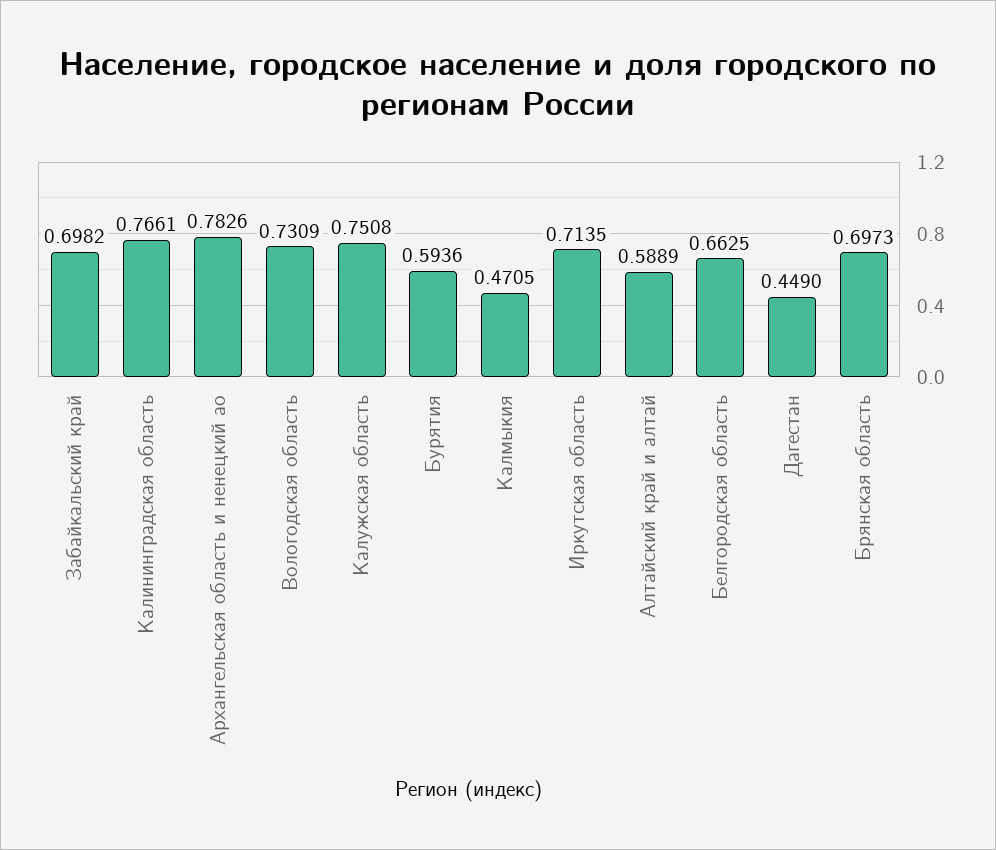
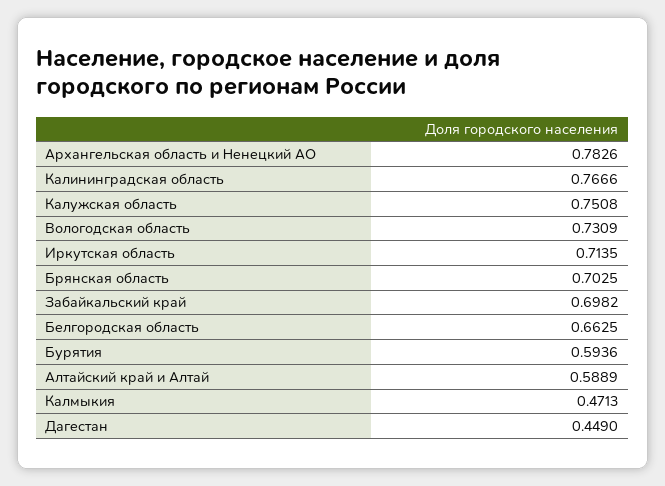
Калининградская область: 0.7661 -> 0.7666
Калмыкия: 0.4705 -> 0.4713
Брянская область: 0.6973 -> 0.7025

